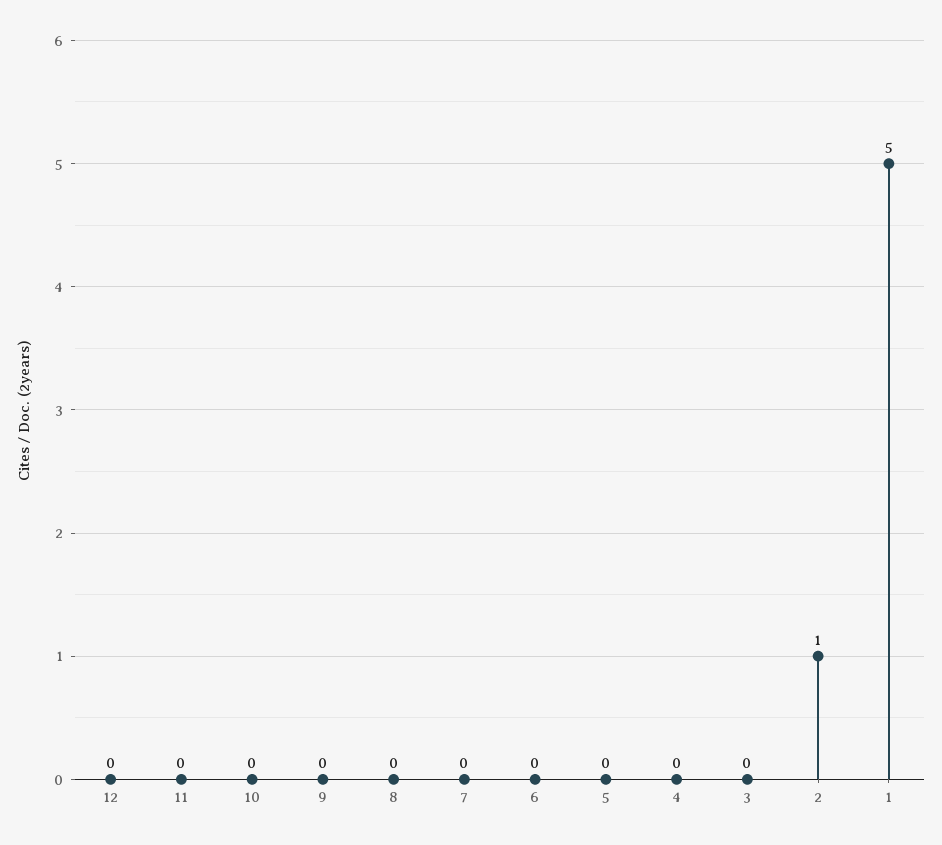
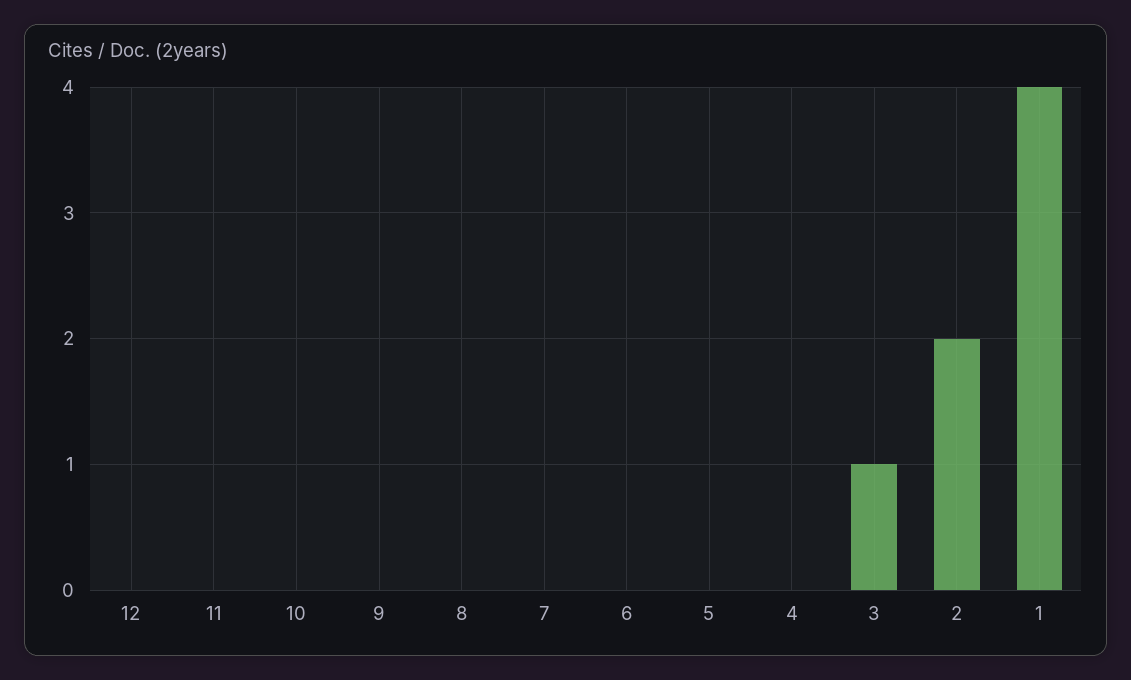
3: 0 -> 1
2: 1 -> 2
1: 5 -> 4

